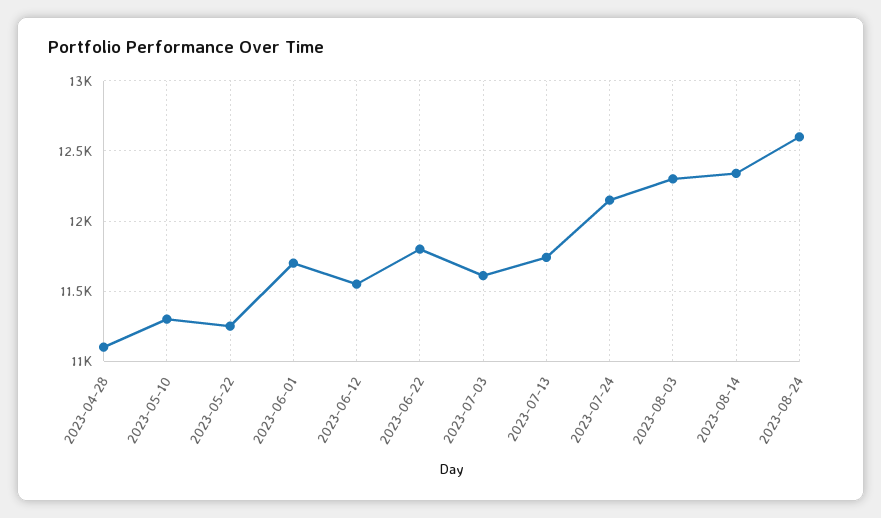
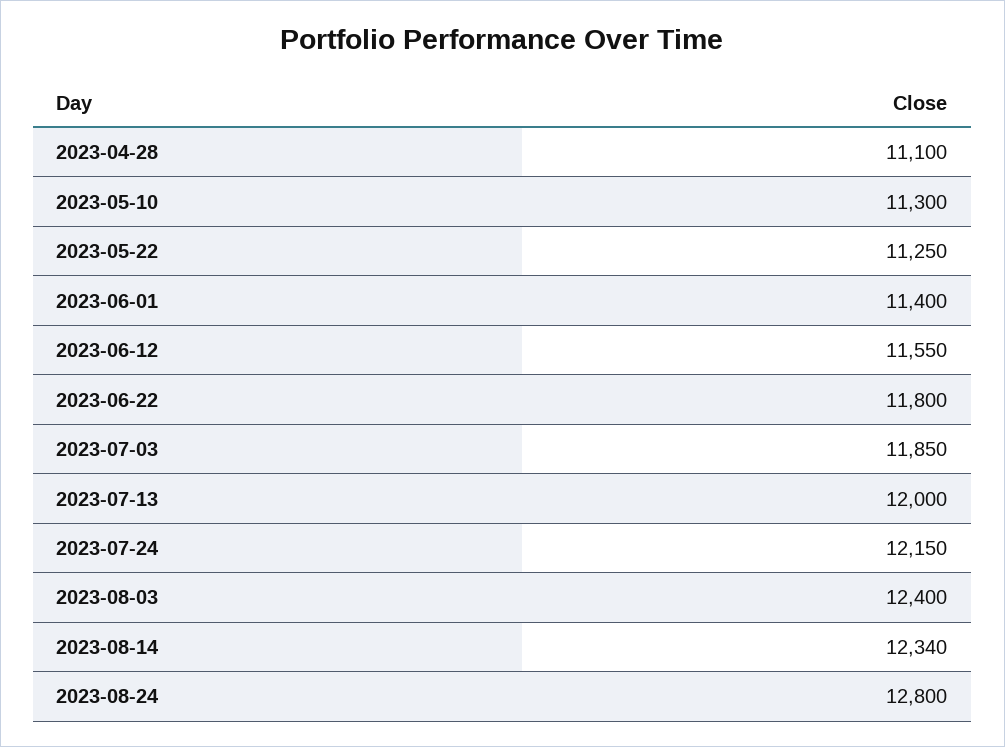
2023-06-01: 11700 -> 11400
2023-07-03: 11600 -> 11850
2023-07-13: 11750 -> 12000
2023-08-03: 12300 -> 12400
2023-08-24: 12600 -> 12800

